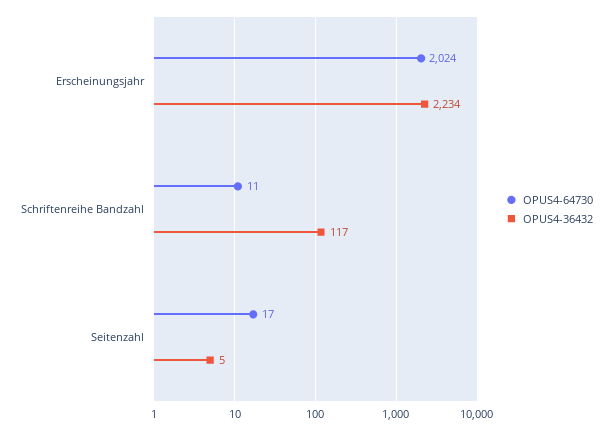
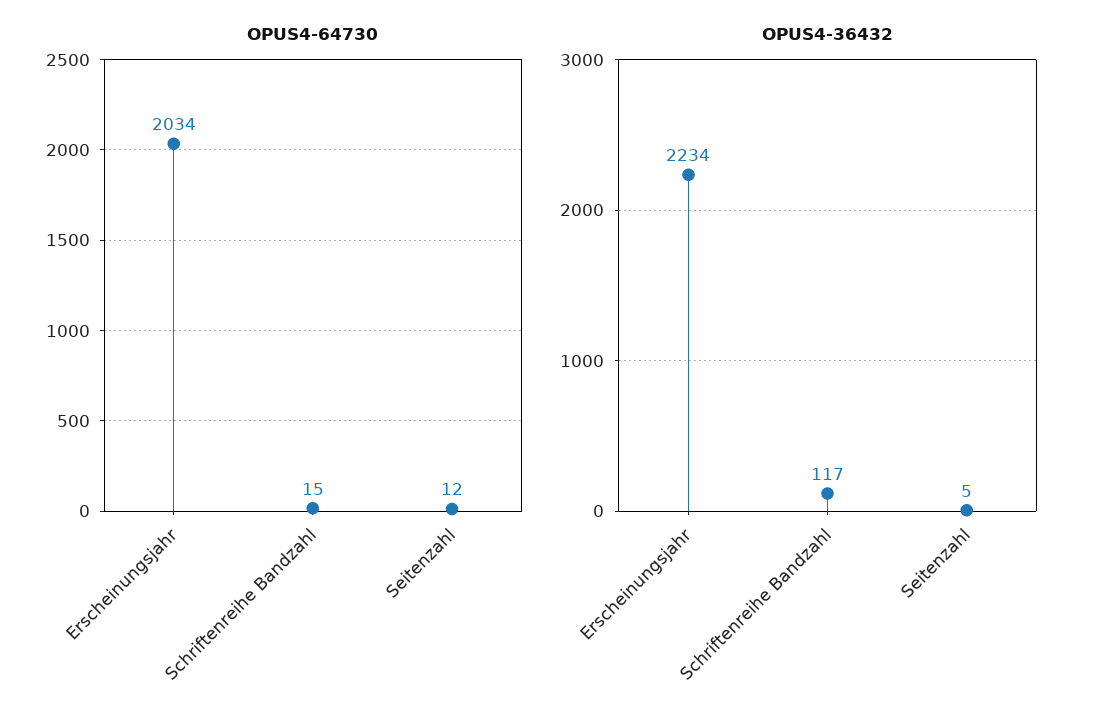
OPUS4-64730, Erscheinungsjahr: 2024 -> 2034
OPUS4-64730, Schriftenreihe Bandzahl: 11 -> 15
OPUS4-64730, Seitenzahl: 17 -> 12

